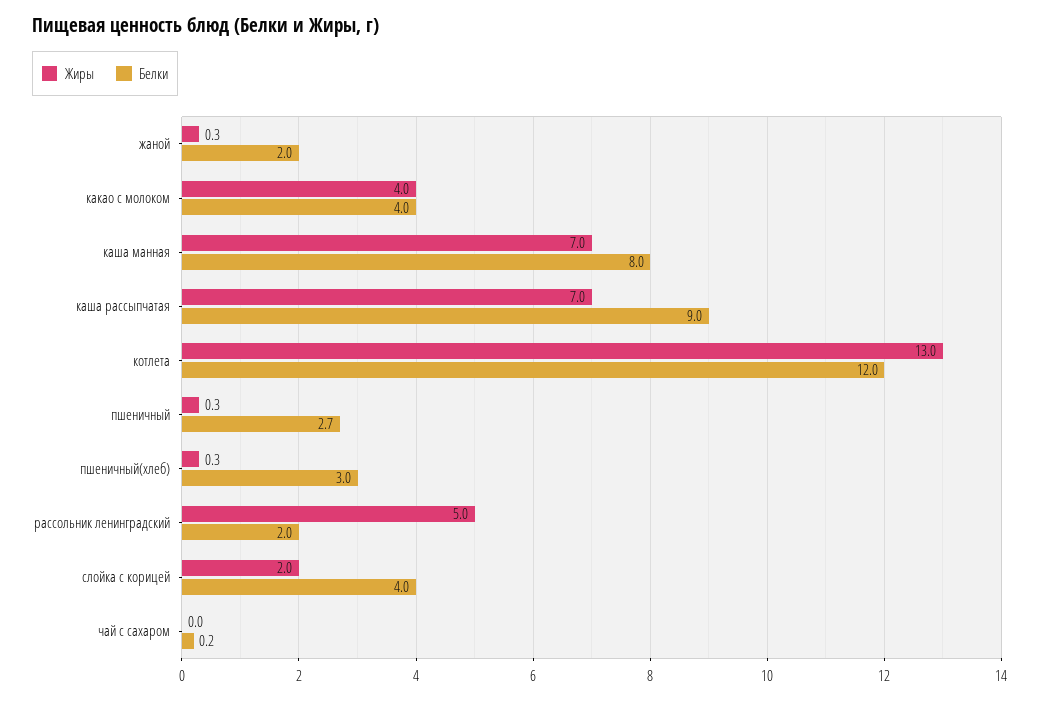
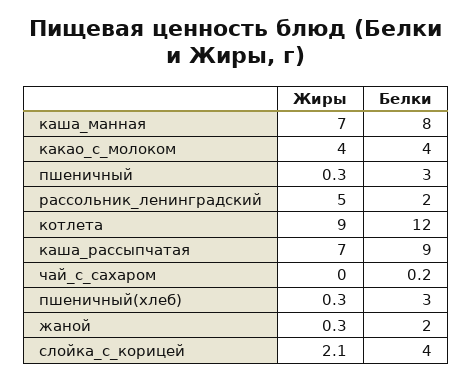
Жиры, котлета: 13 -> 9
Белки, пшеничный: 2.7 -> 3
Жиры, слойка с корицей: 2 -> 2.1

